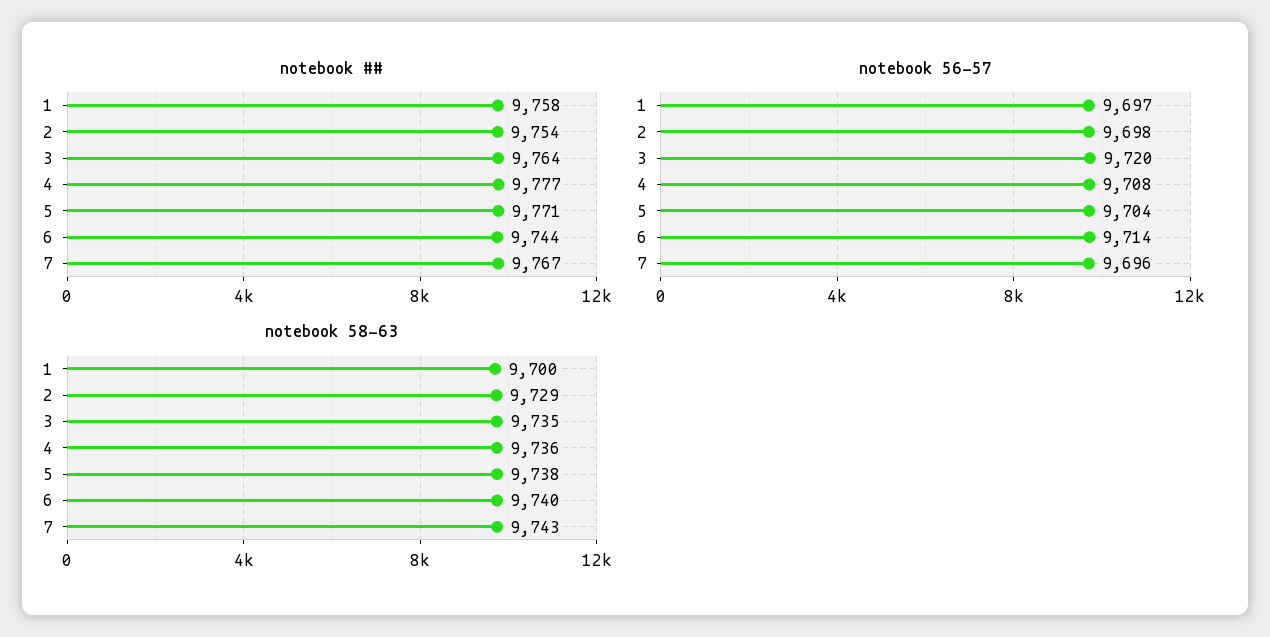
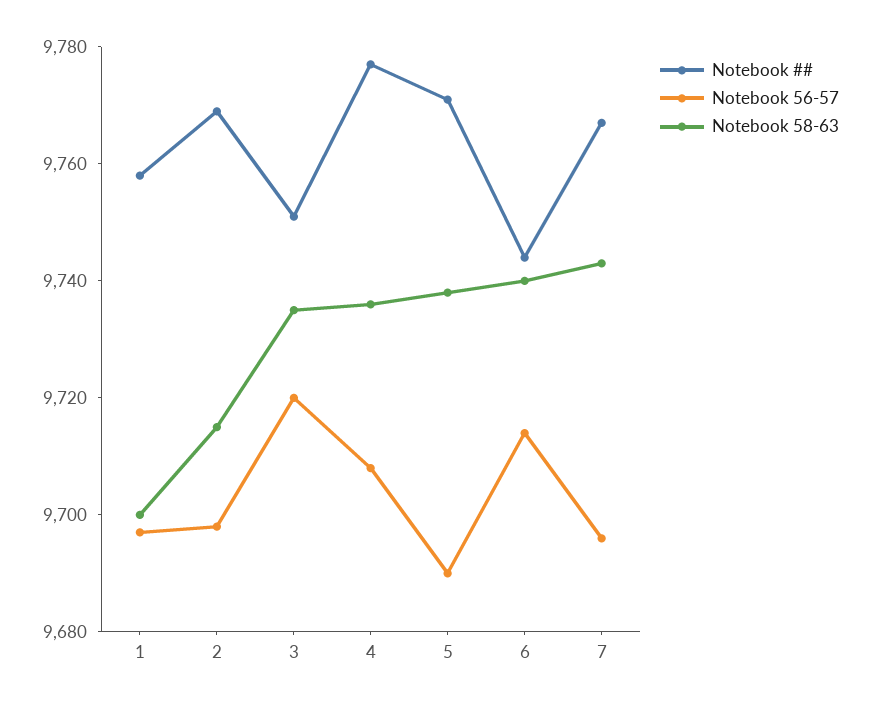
notebook ##, 2: 9754 -> 9770
notebook ##, 3: 9764 -> 9750
notebook 56-57, 5: 9704 -> 9690
notebook 58-63, 2: 9729 -> 9715

